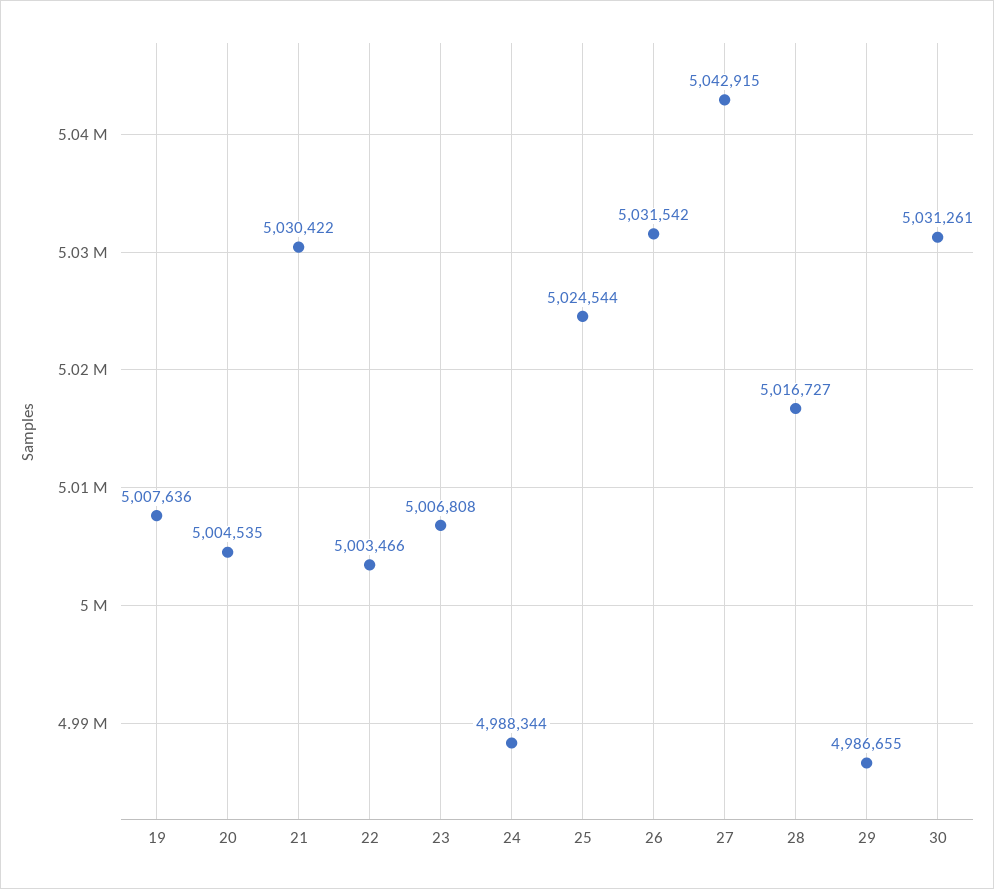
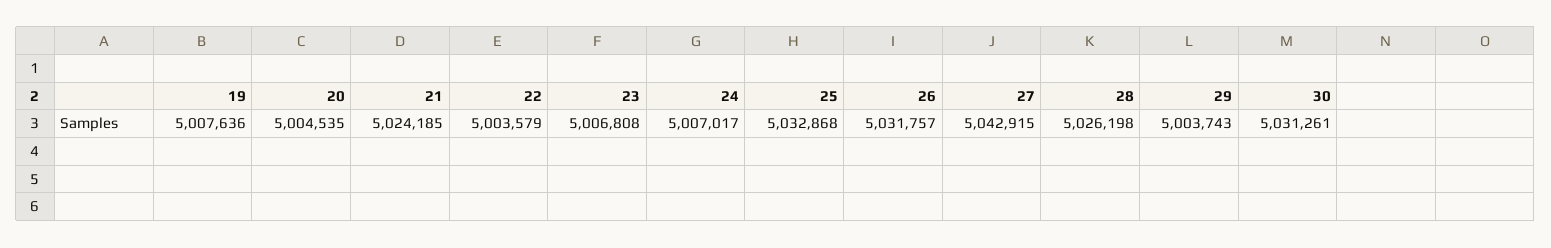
21: 5030422 -> 5024185
22: 5003466 -> 5003579
24: 4988344 -> 5007017
25: 5024544 -> 5032868
26: 5031542 -> 5031757
28: 5016727 -> 5026198
29: 4986655 -> 5003743

